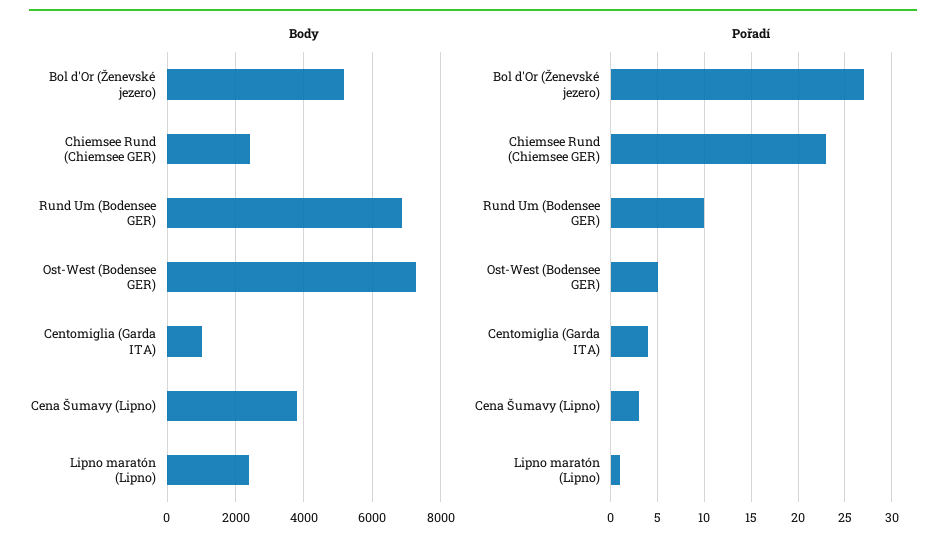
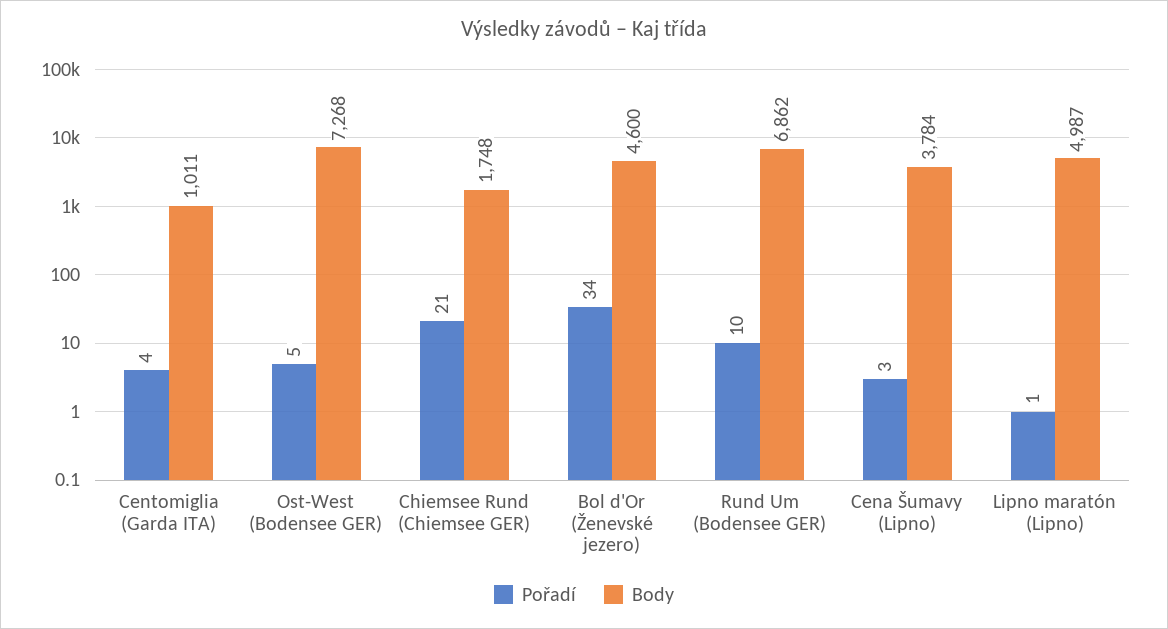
Body, Bol d'Or (Ženevské jezero): 5200 -> 4600
Body, Chiemsee Rund (Chiemsee GER): 2400 -> 1748
Body, Lipno maratón (Lipno): 2400 -> 4987
Pořadí, Bol d'Or (Ženevské jezero): 27 -> 34
Pořadí, Chiemsee Rund (Chiemsee GER): 23 -> 21

